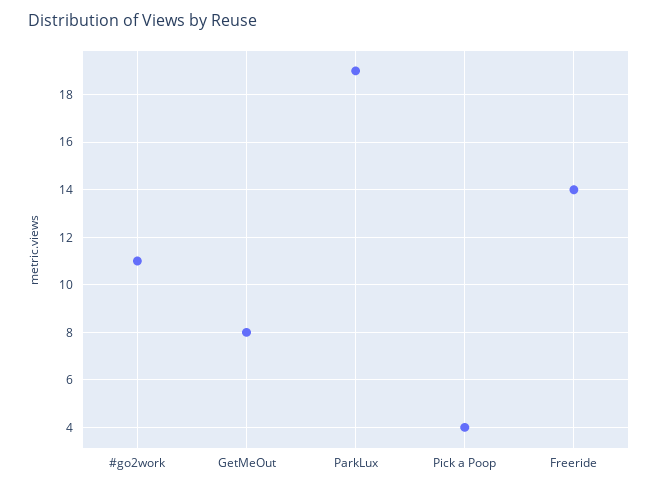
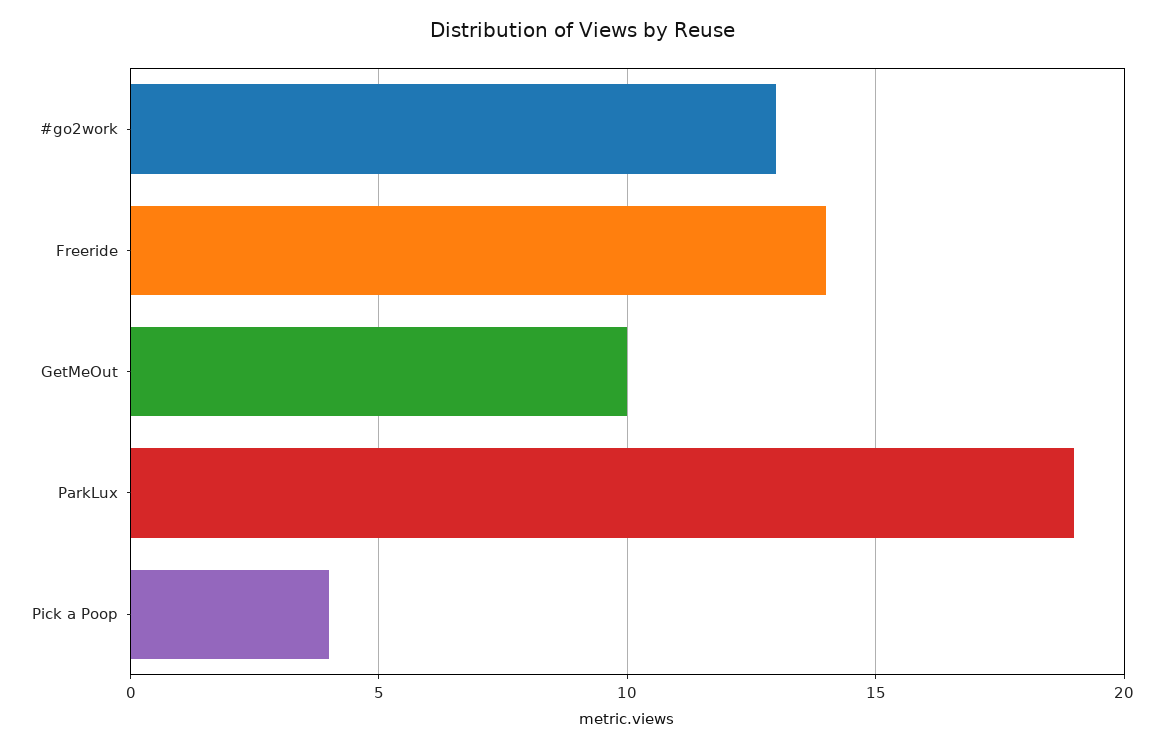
#go2work: 11 -> 13
GetMeOut: 8 -> 10

